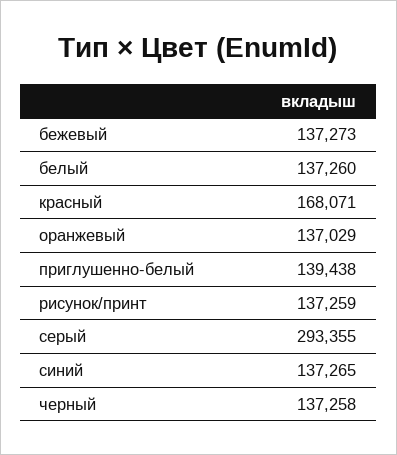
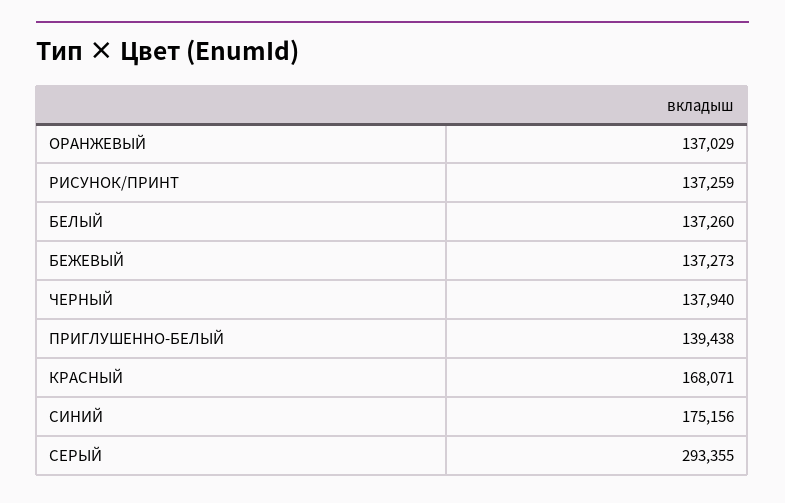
синий: 137265 -> 175156
черный: 137258 -> 137940

